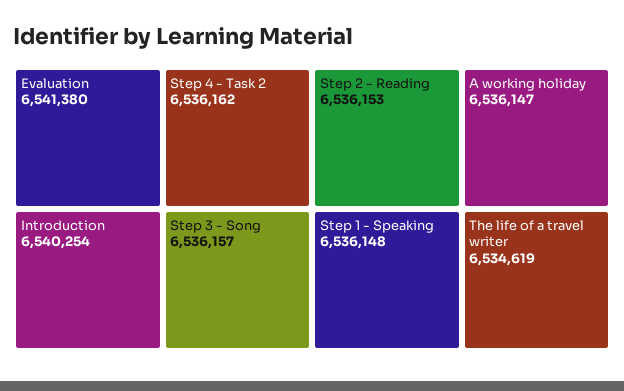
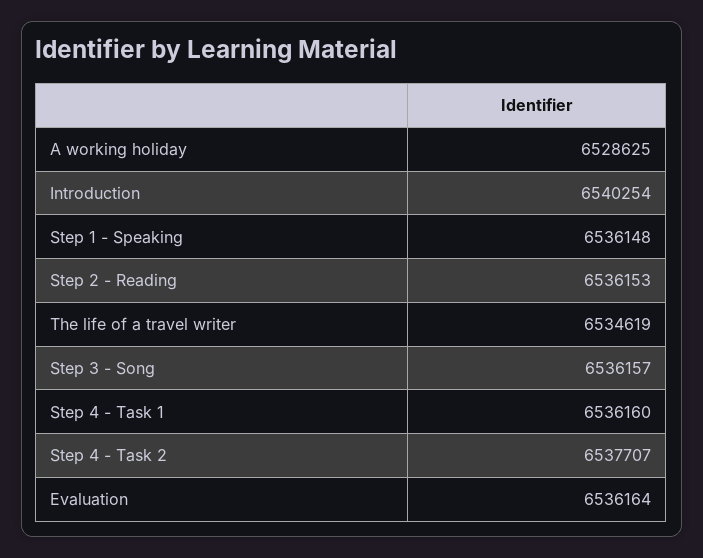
Evaluation: 6541380 -> 6536164
Step 4 - Task 2: 6536162 -> 6537707
A working holiday: 6536147 -> 6528625
Step 4 - Task 1: none -> 6536160

